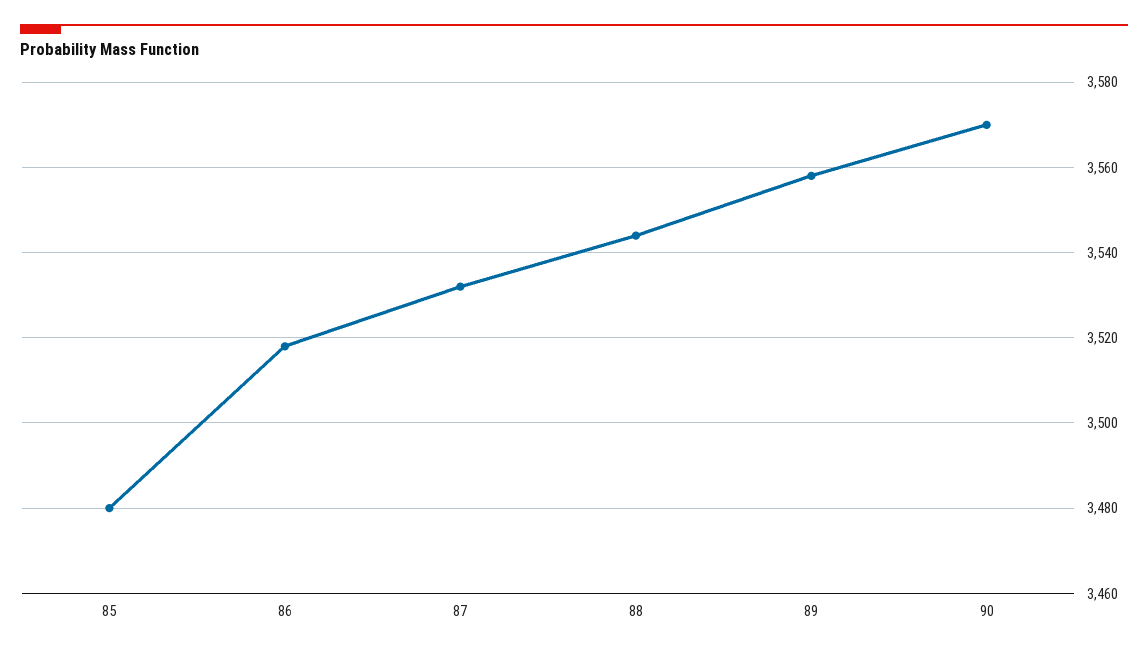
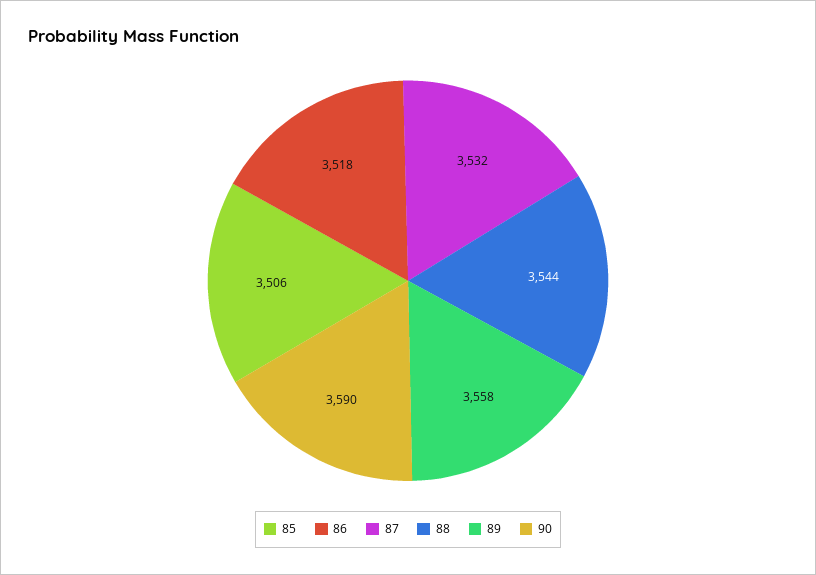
85: 3480 -> 3506
90: 3570 -> 3590

